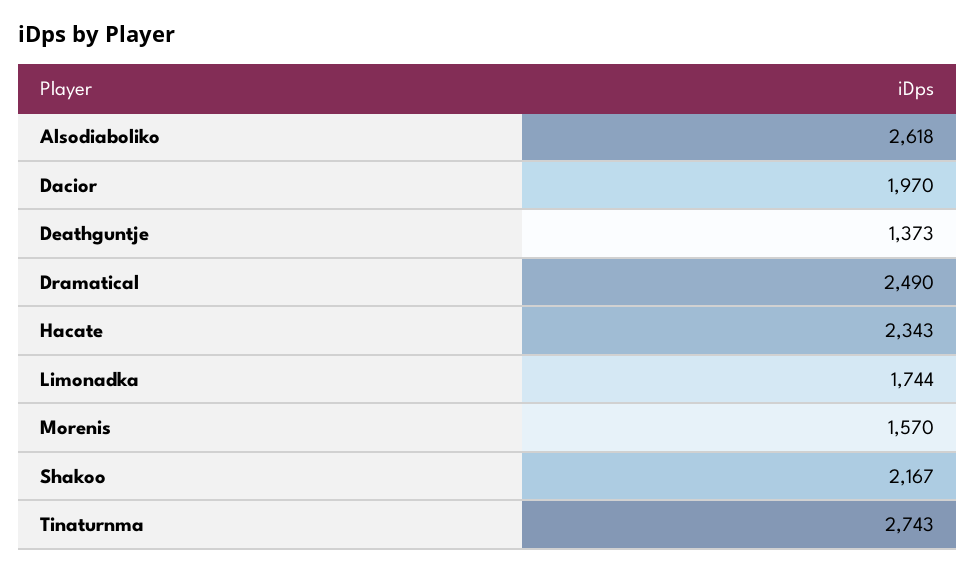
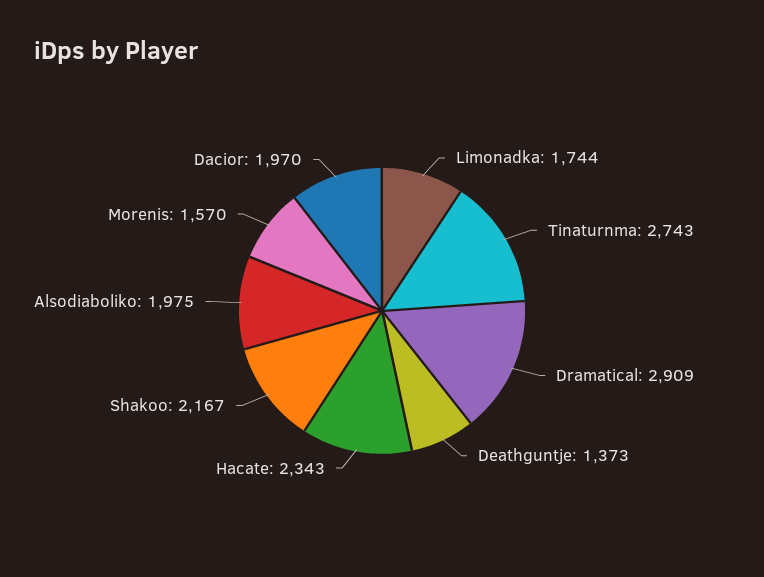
Alsodiaboliko: 2618 -> 1975
Dramatical: 2490 -> 2909

